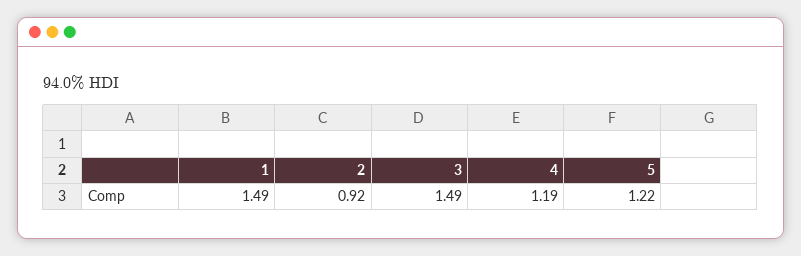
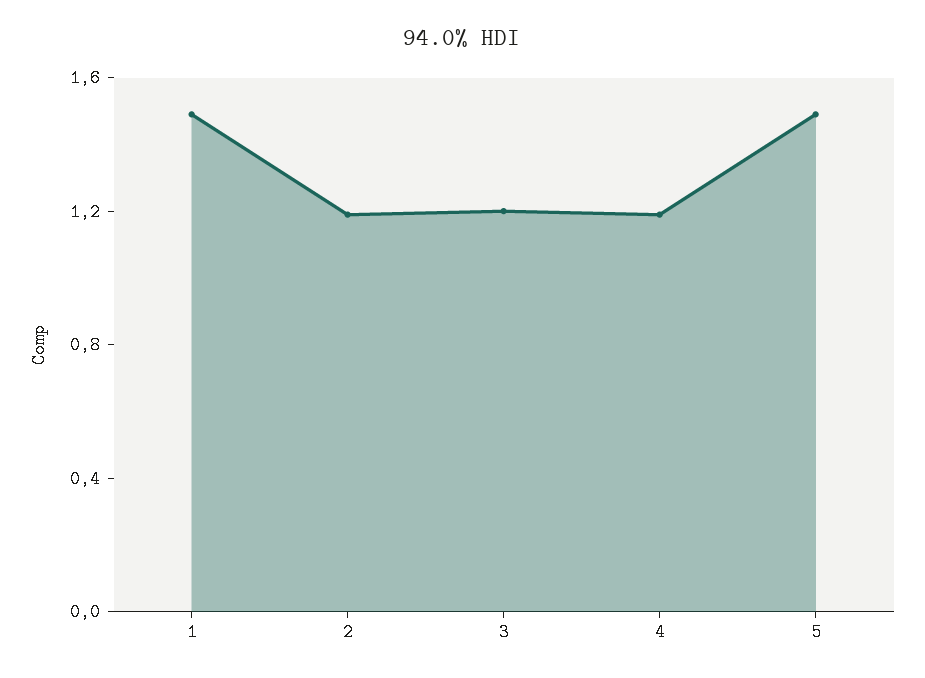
2: 0.92 -> 1.2
3: 1.49 -> 1.2
5: 1.22 -> 1.5

